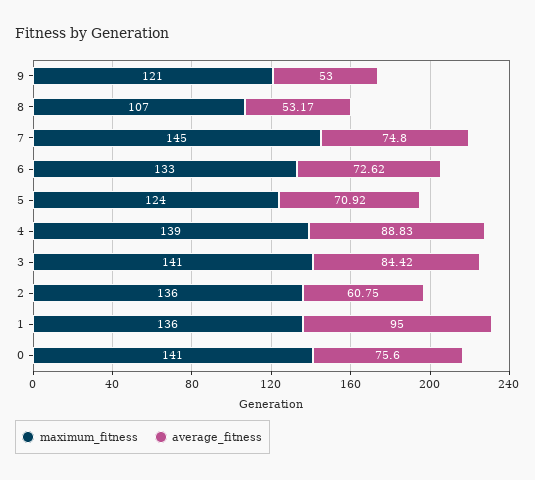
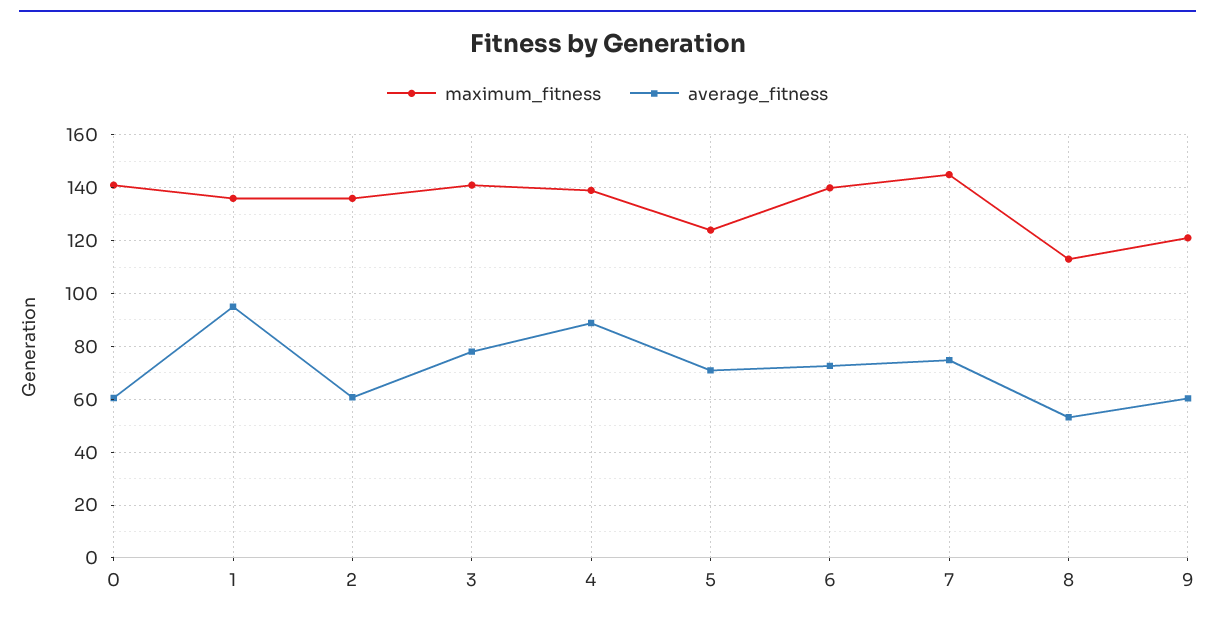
average_fitness, 9: 53 -> 60
maximum_fitness, 8: 107 -> 112.5
maximum_fitness, 6: 133 -> 140
average_fitness, 3: 84.42 -> 77.5
average_fitness, 0: 75.6 -> 60

